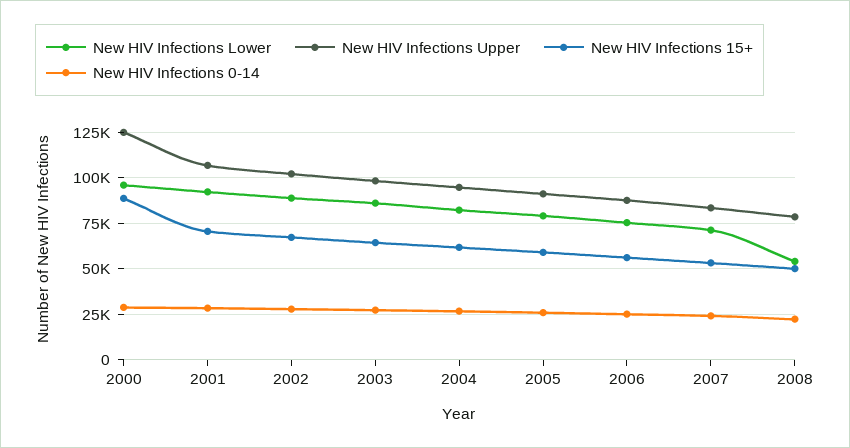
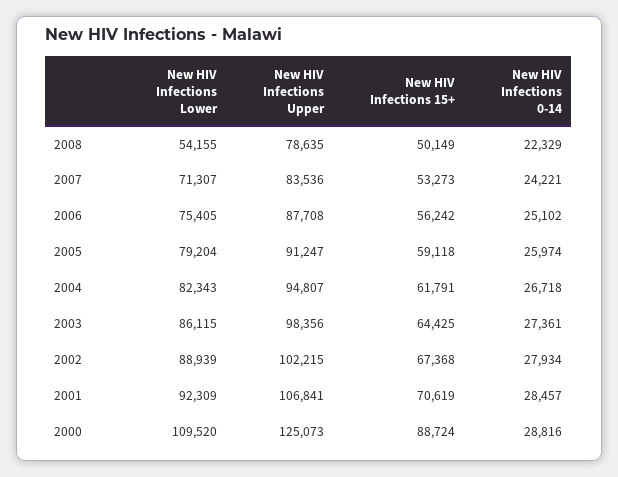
New HIV Infections Lower, 2000: 95000 -> 109520

